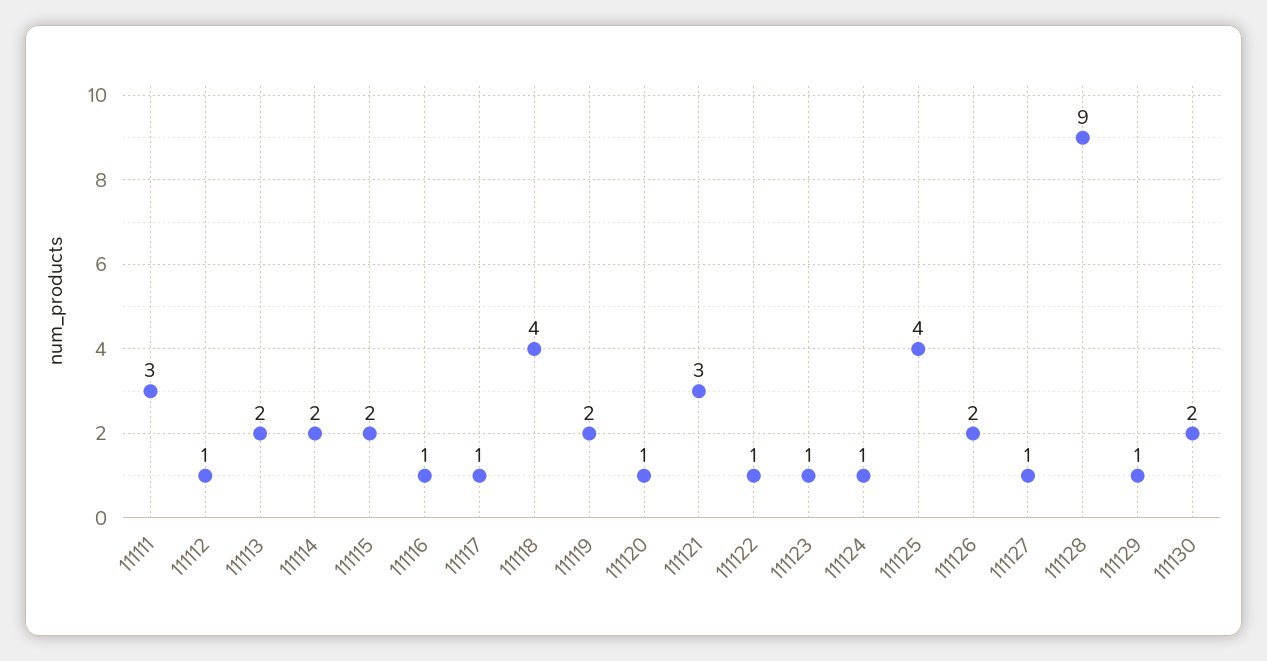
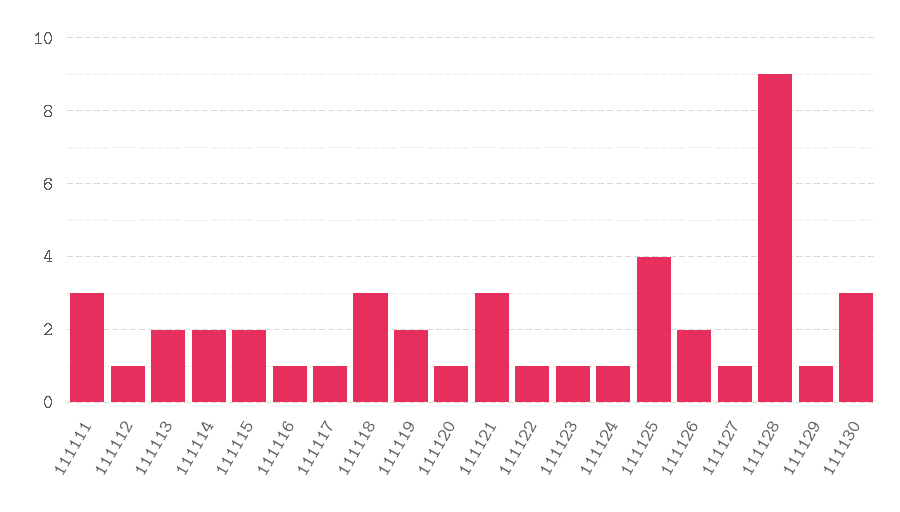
111118: 4 -> 3
111130: 2 -> 3

